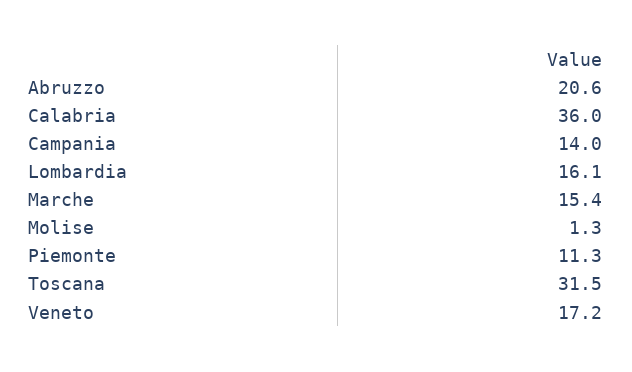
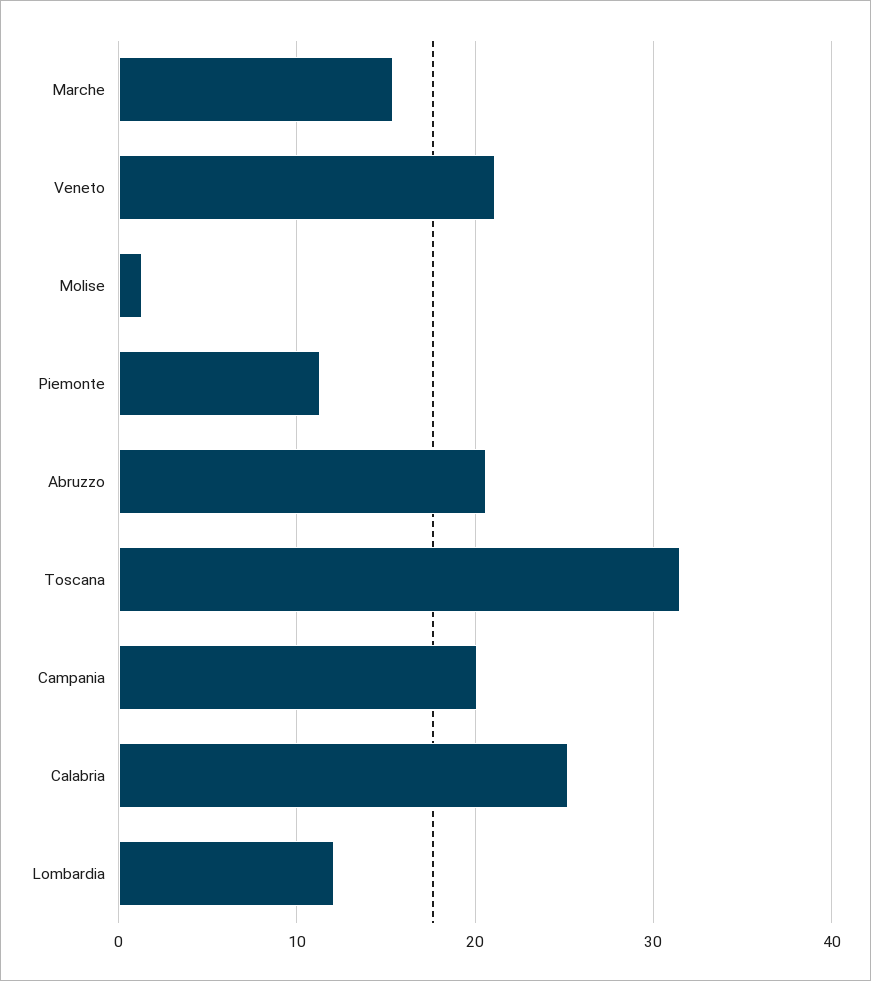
Calabria: 36 -> 25
Campania: 14 -> 20
Lombardia: 16.1 -> 12
Veneto: 17.2 -> 21

